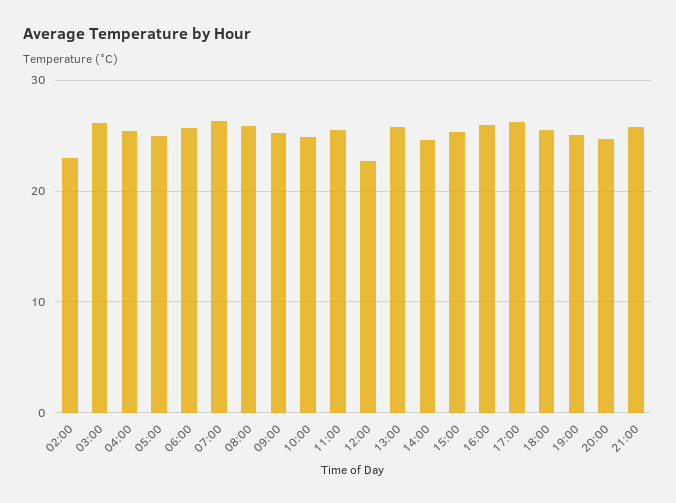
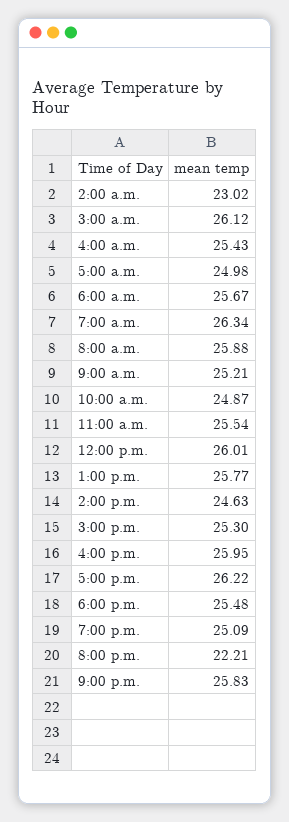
12:00: 23 -> 26.01
20:00: 25 -> 22.21

